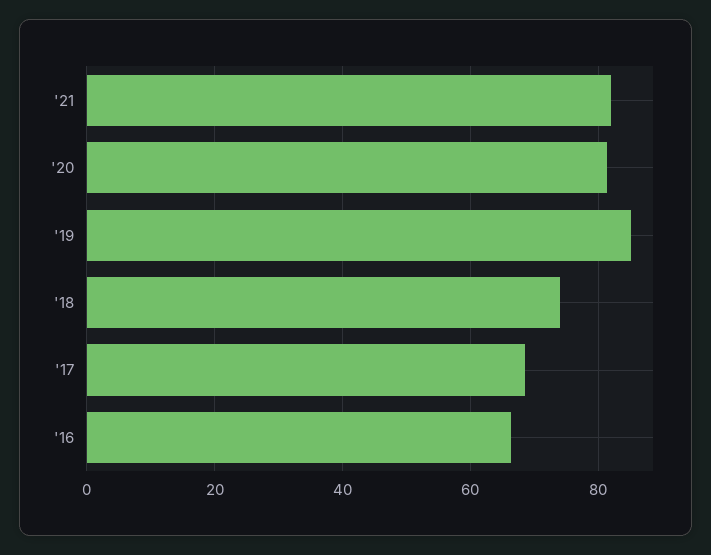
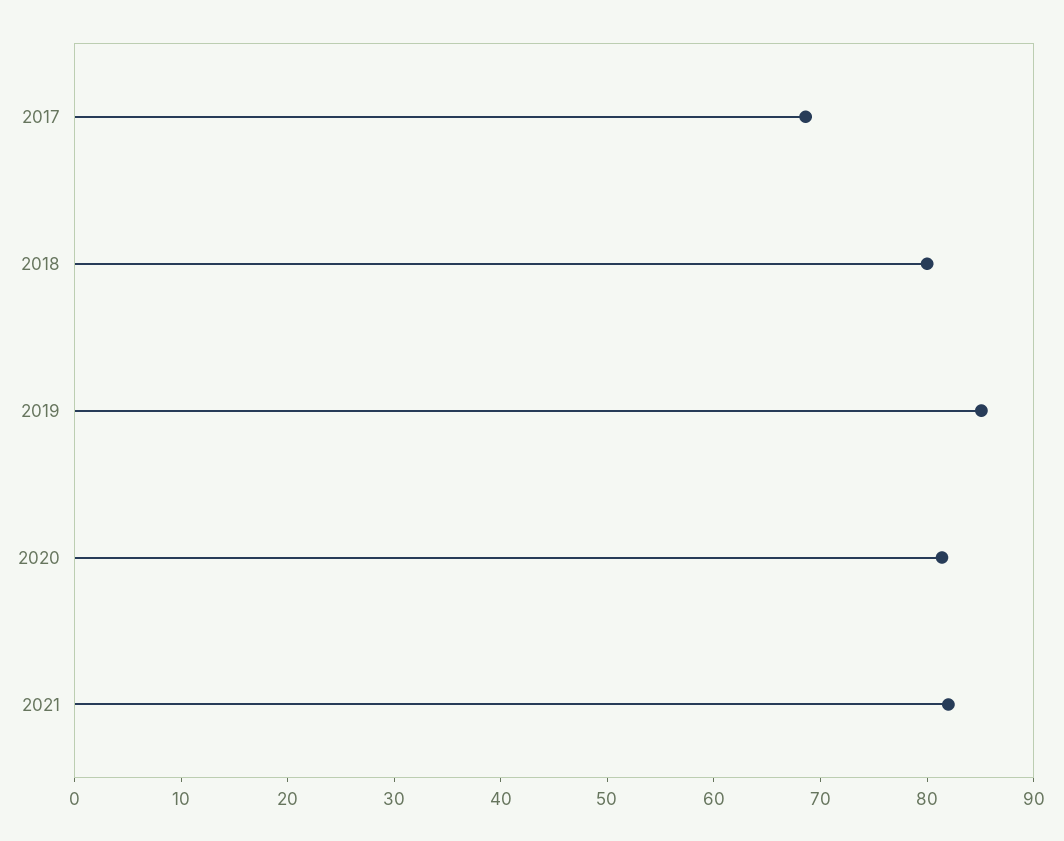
'18: 74 -> 80
'16: 66 -> none

